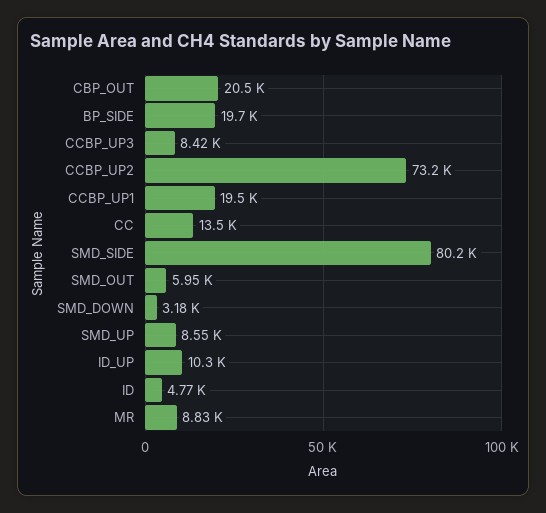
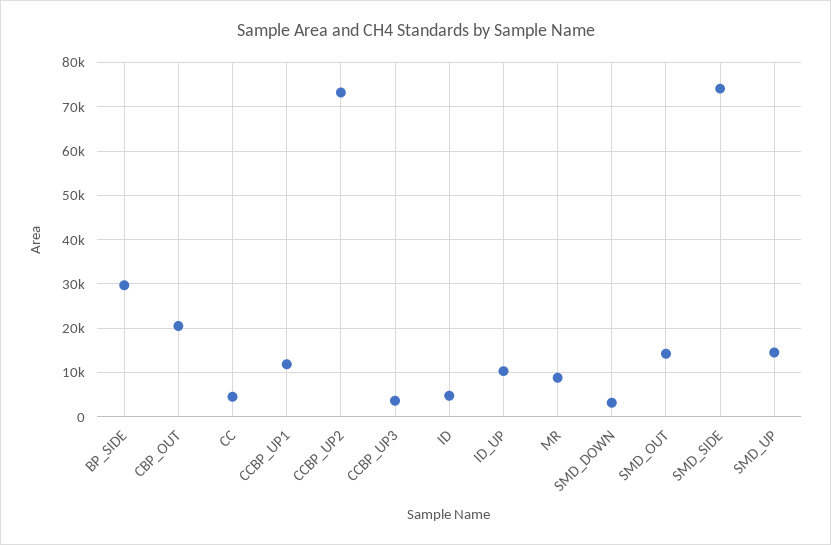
BP_SIDE: 19700 -> 30000
CCBP_UP3: 8420 -> 4000
CCBP_UP1: 19500 -> 12000
CC: 13500 -> 4000
SMD_SIDE: 80200 -> 74000
SMD_OUT: 5950 -> 14000
SMD_UP: 8550 -> 14000

